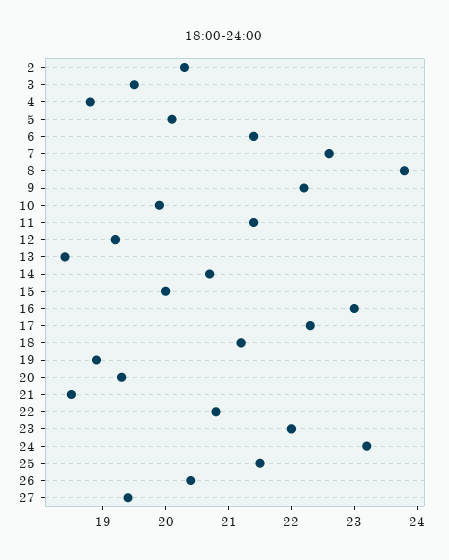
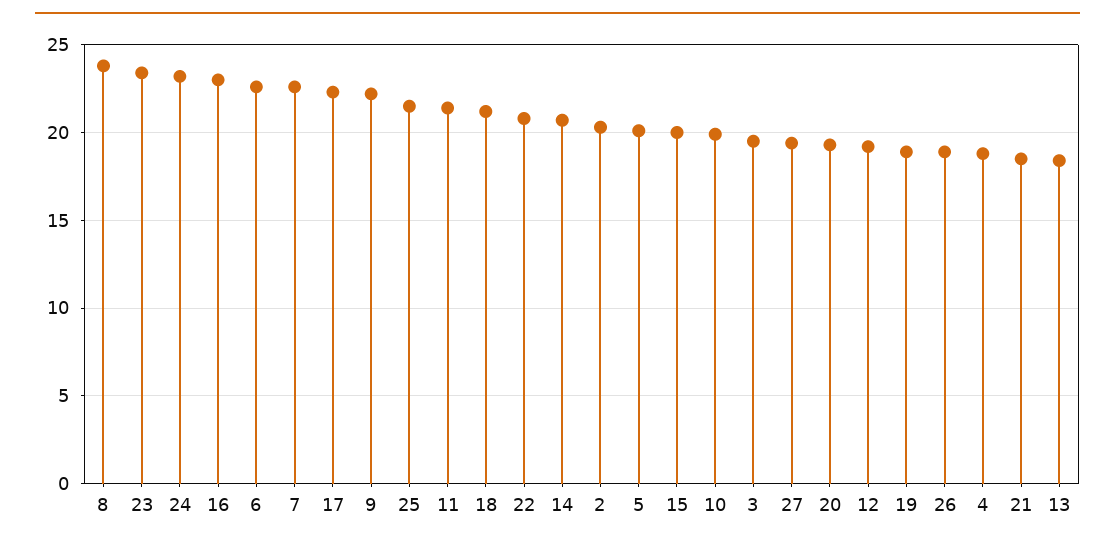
6: 21.5 -> 22.5
23: 22 -> 23.5
26: 20.5 -> 19

